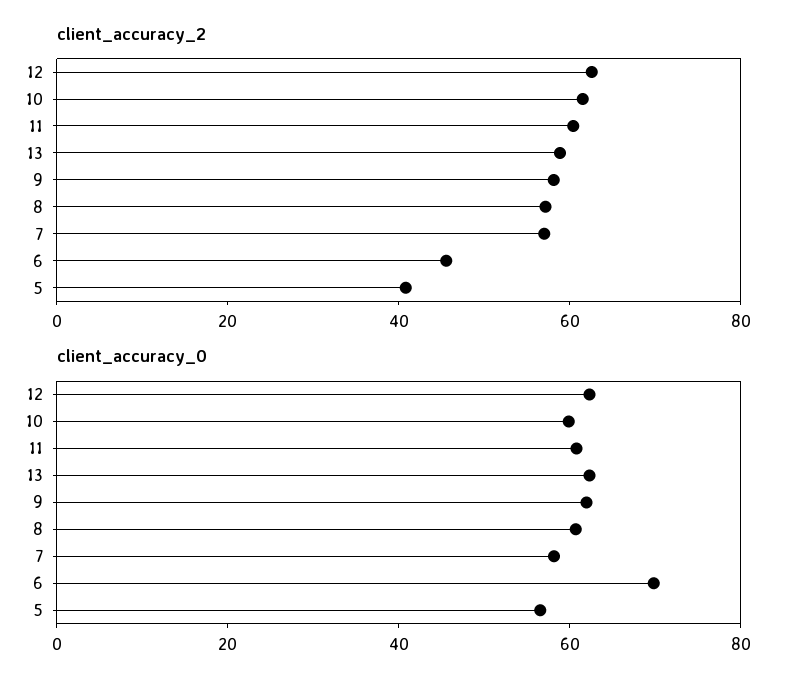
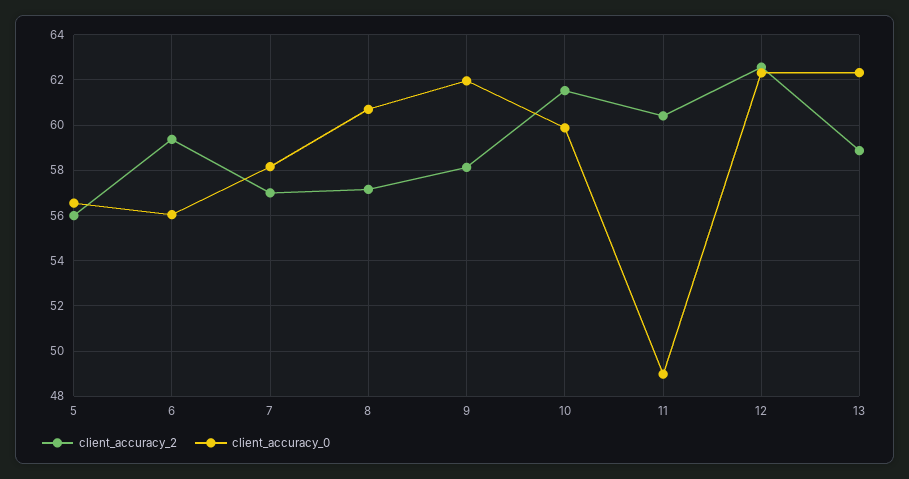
client_accuracy_2, 6: 45 -> 59.5
client_accuracy_2, 5: 40 -> 56
client_accuracy_0, 11: 60 -> 49
client_accuracy_0, 6: 70 -> 56

